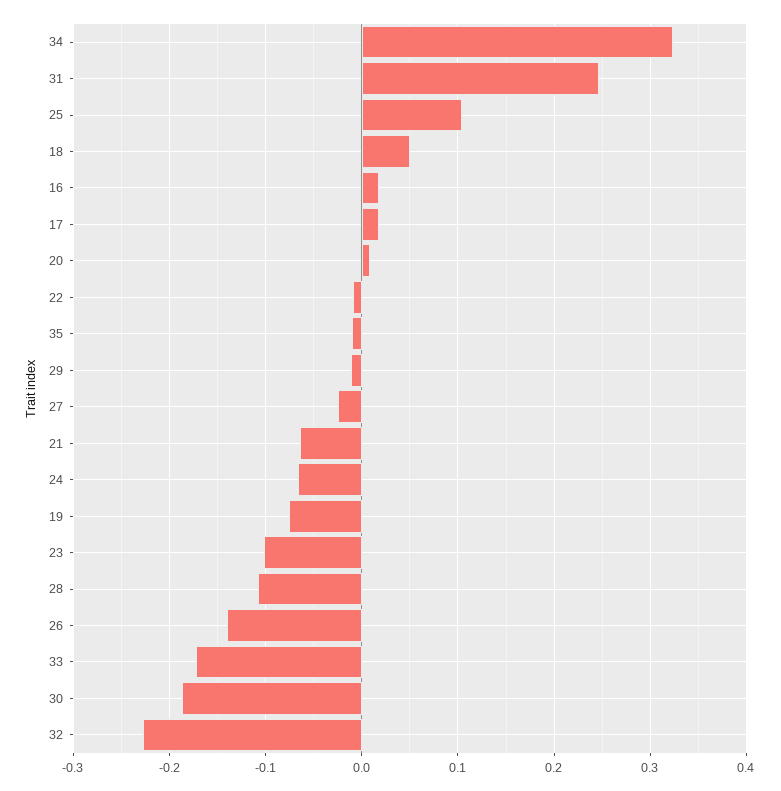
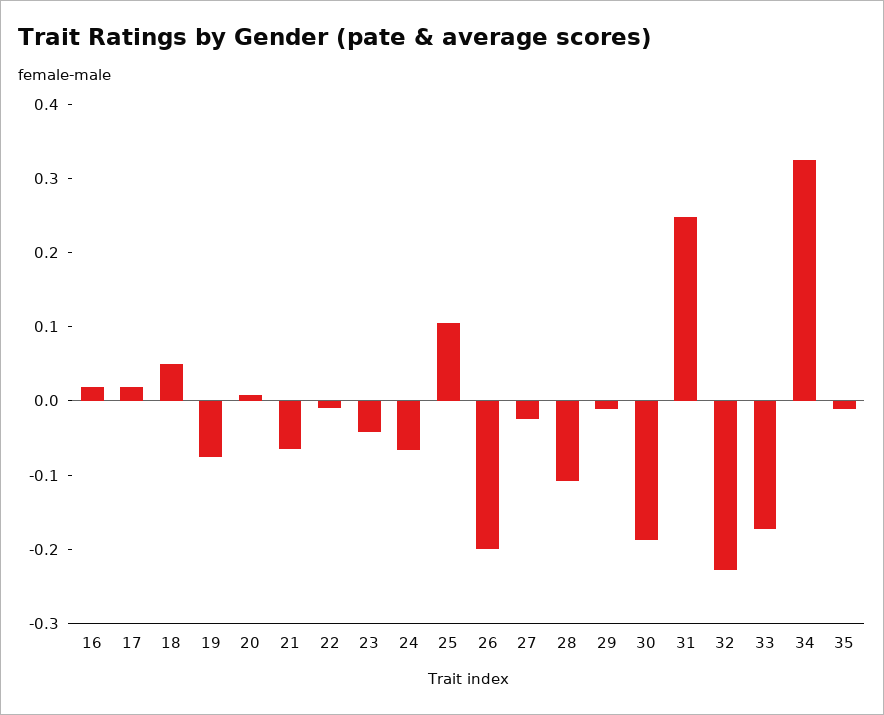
23: -0.1 -> -0.04
26: -0.14 -> -0.2

